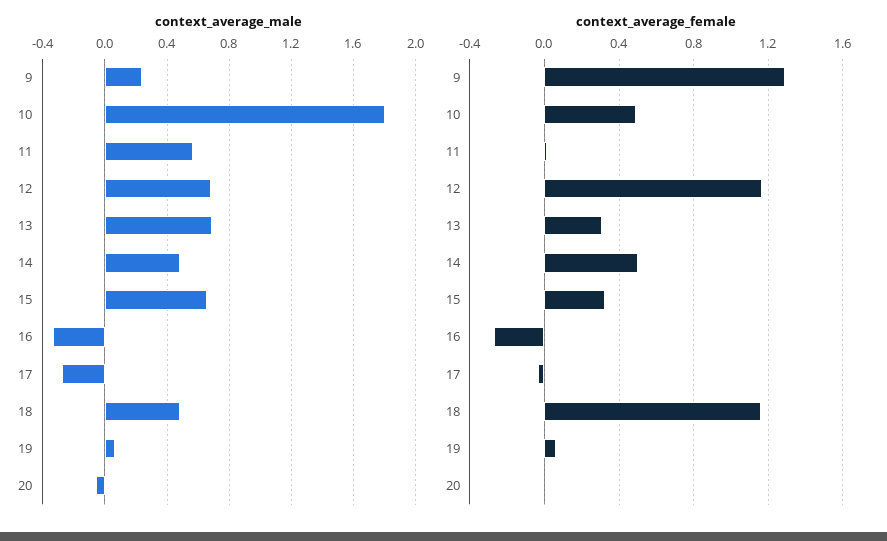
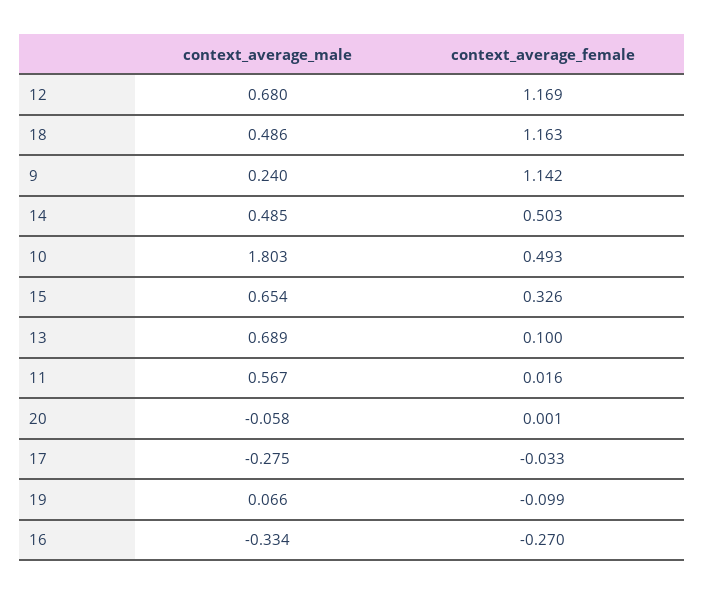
context_average_female, 9: 1.3 -> 1.142
context_average_female, 13: 0.3 -> 0.1
context_average_female, 19: 0.05 -> -0.099

